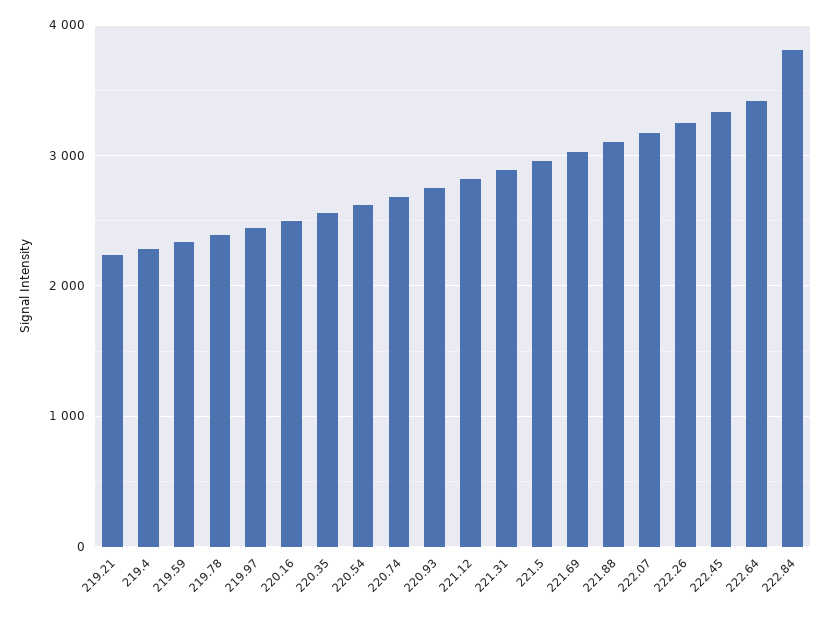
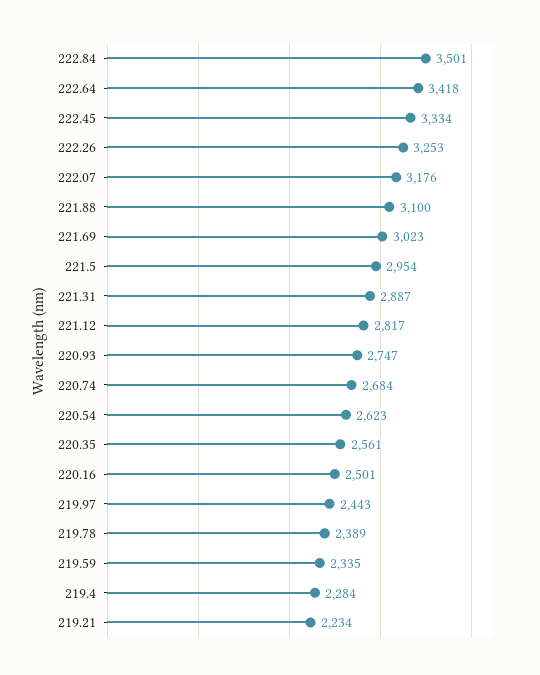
222.84: 3800 -> 3501

